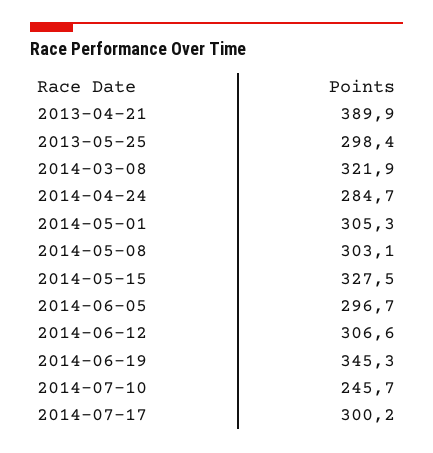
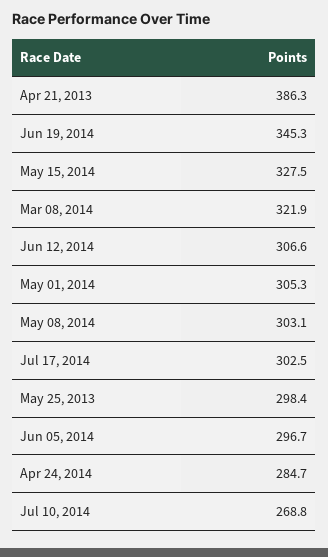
2013-04-21: 389.9 -> 386.3
2014-07-10: 245.7 -> 268.8
2014-07-17: 300.2 -> 302.5

